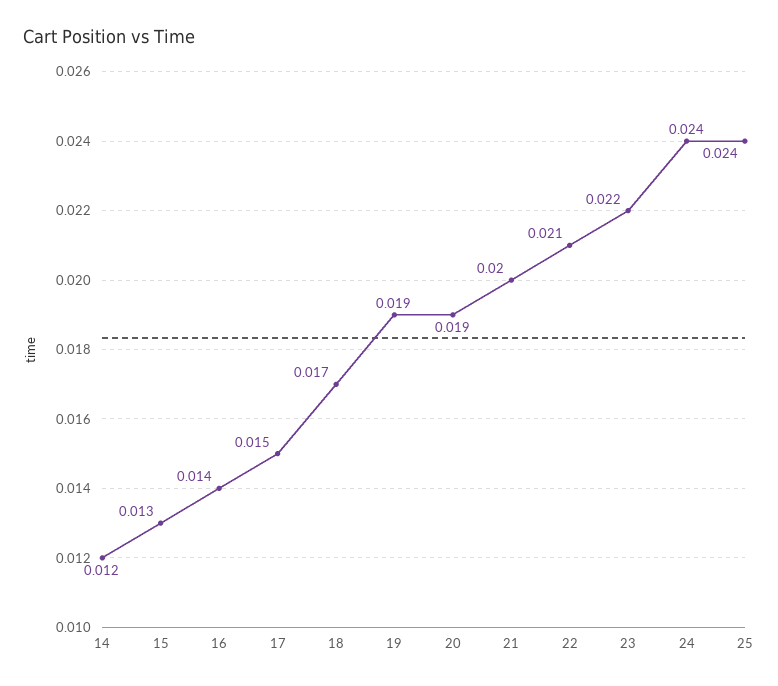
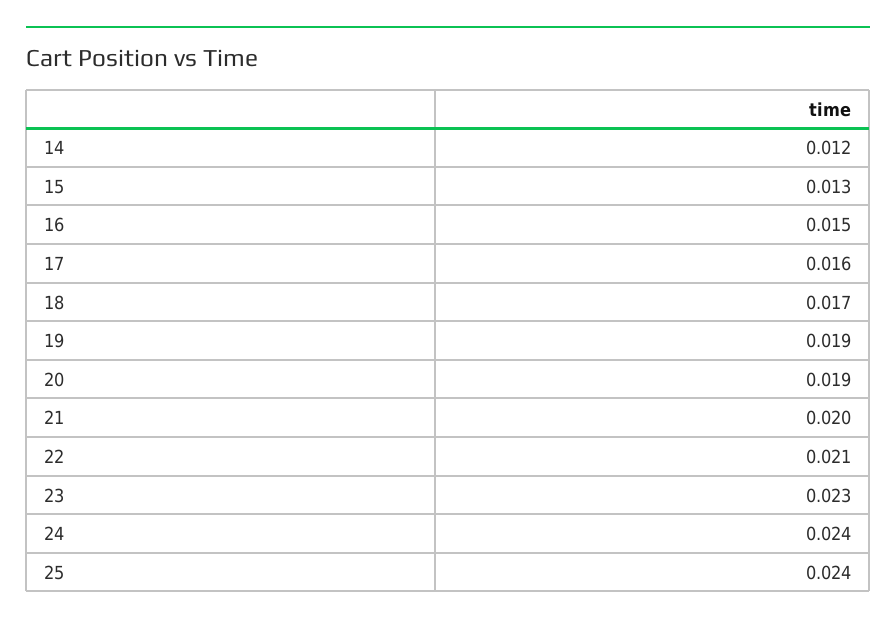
16: 0.014 -> 0.015
17: 0.015 -> 0.016
23: 0.022 -> 0.023

